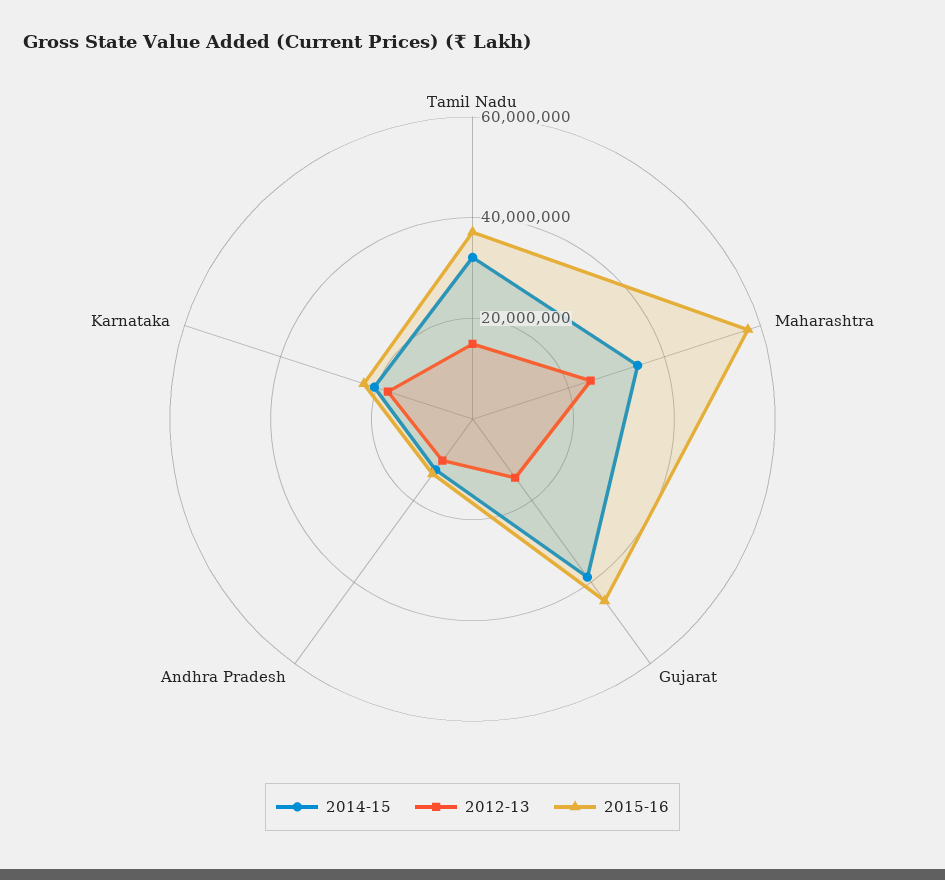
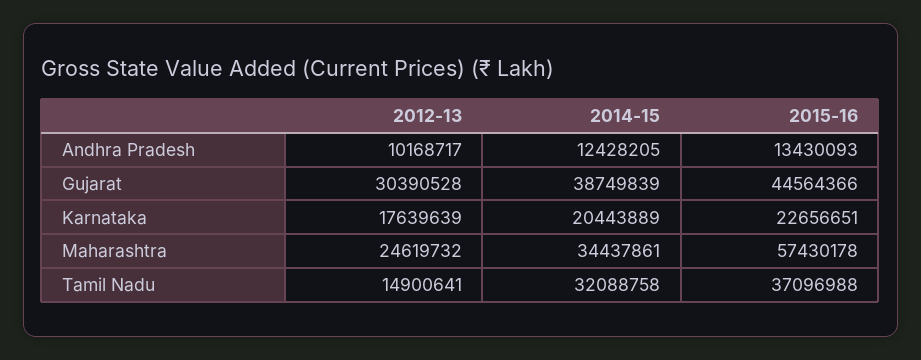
2012-13, Gujarat: 15000000 -> 30390528

